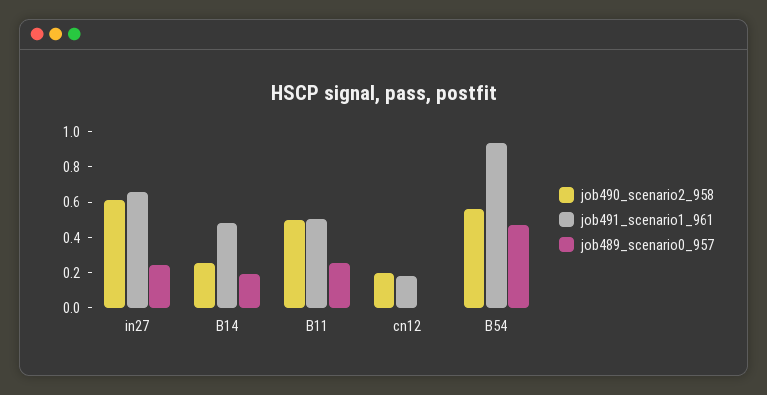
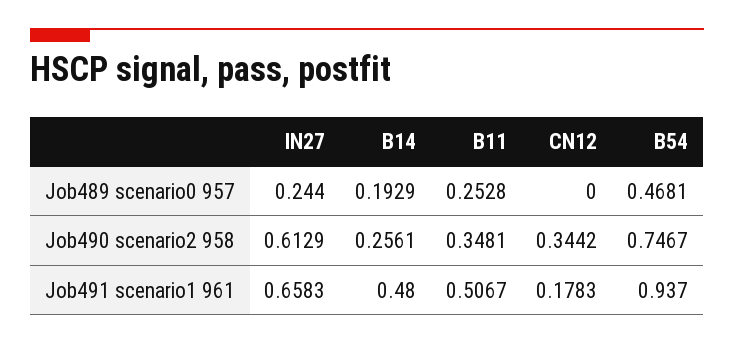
job490_scenario2_958, B11: 0.5 -> 0.3481
job490_scenario2_958, cn12: 0.2 -> 0.3442
job490_scenario2_958, B54: 0.55 -> 0.7467

